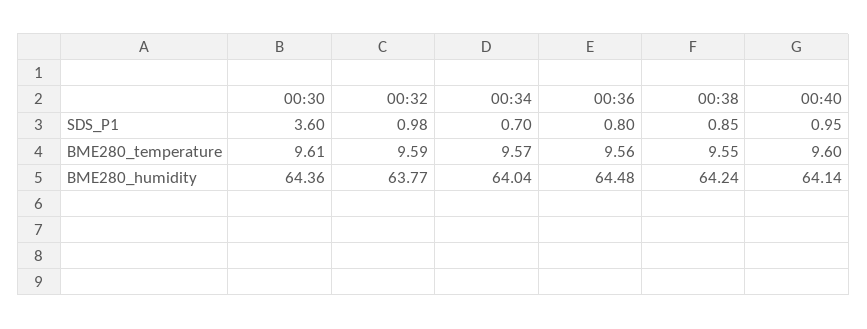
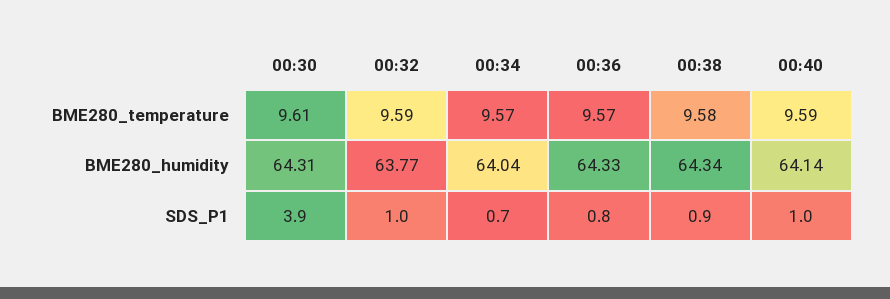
00:30, SDS_P1: 3.6 -> 3.9
00:36, BME280_temperature: 9.56 -> 9.57
00:38, BME280_temperature: 9.55 -> 9.58
00:40, BME280_temperature: 9.6 -> 9.59
00:30, BME280_humidity: 64.36 -> 64.31
00:36, BME280_humidity: 64.48 -> 64.33
00:38, BME280_humidity: 64.24 -> 64.34

